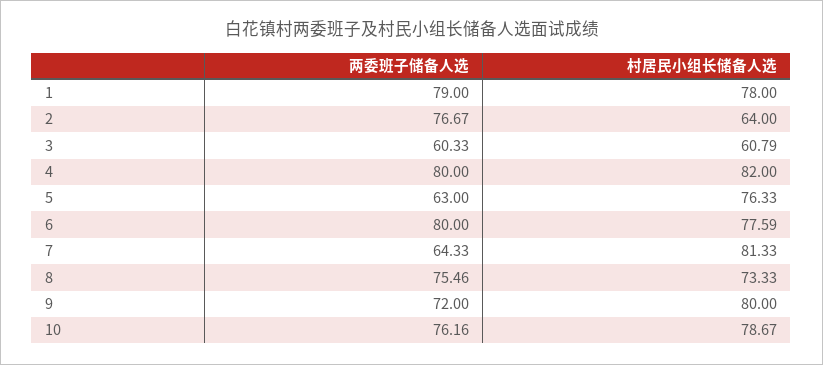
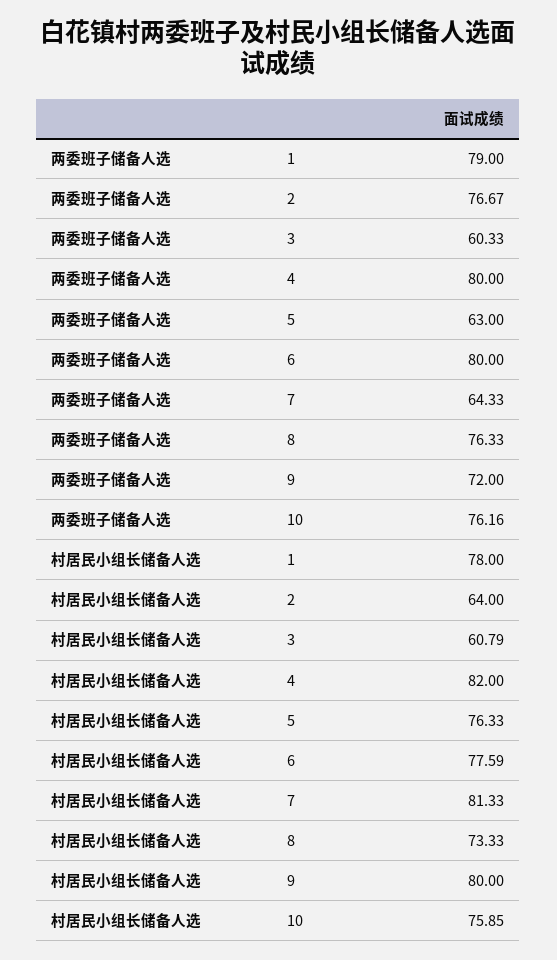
两委班子储备人选, 8: 75.46 -> 76.33
村居民小组长储备人选, 10: 78.67 -> 75.85

